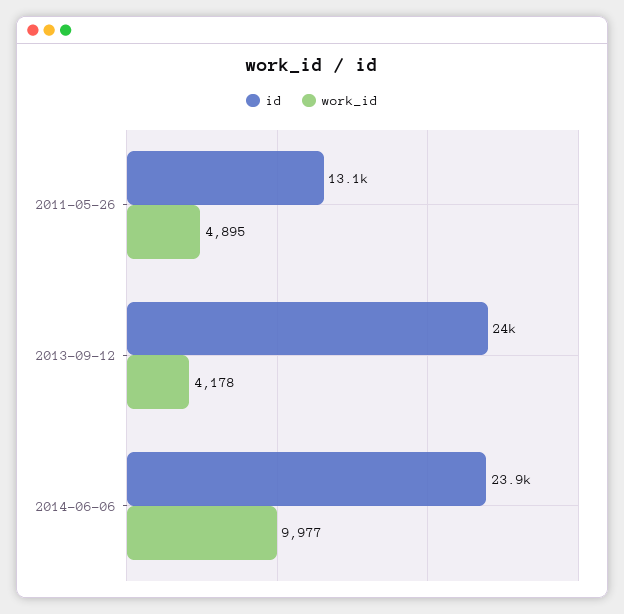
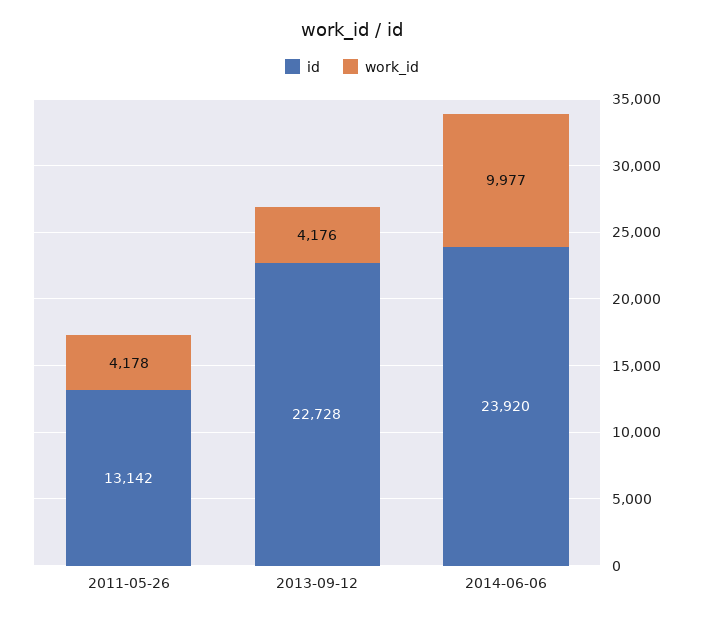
work_id, 2011-05-26: 4895 -> 4178
id, 2013-09-12: 24000 -> 22728
work_id, 2013-09-12: 4178 -> 4176

